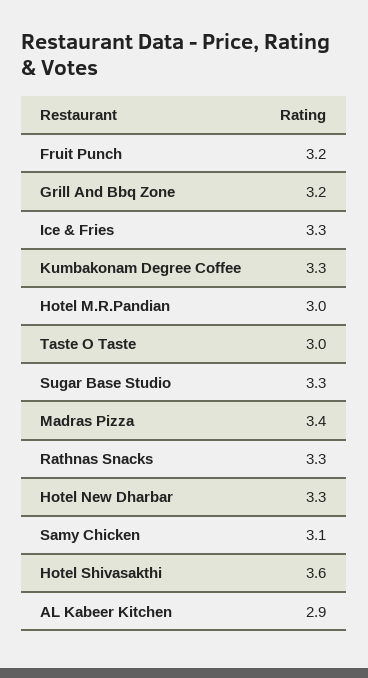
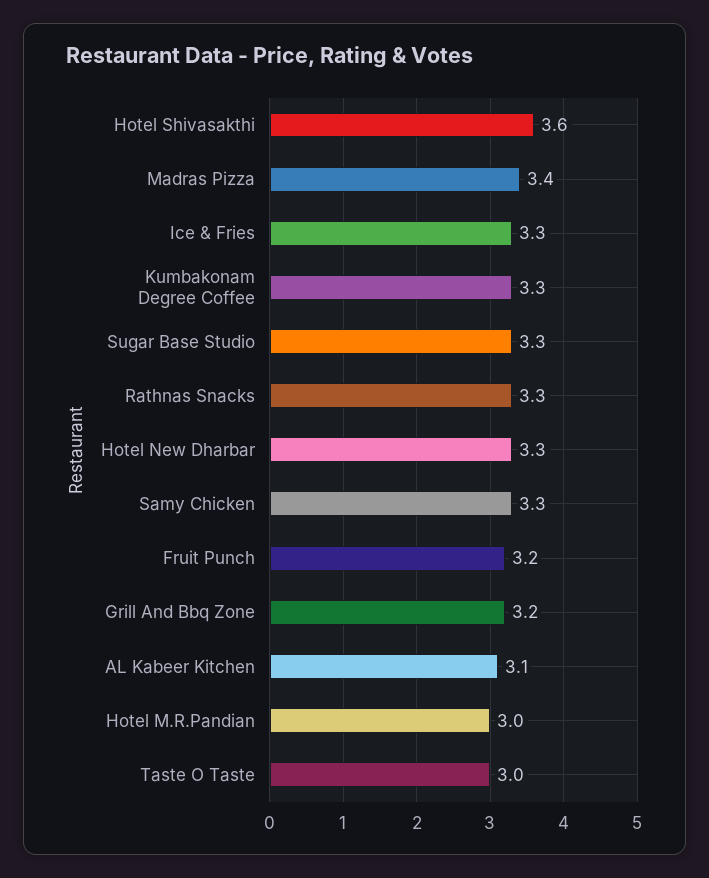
Samy Chicken: 3.1 -> 3.3
AL Kabeer Kitchen: 2.9 -> 3.1

